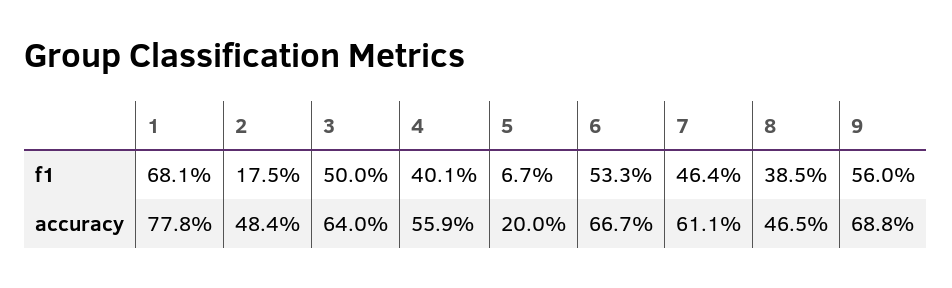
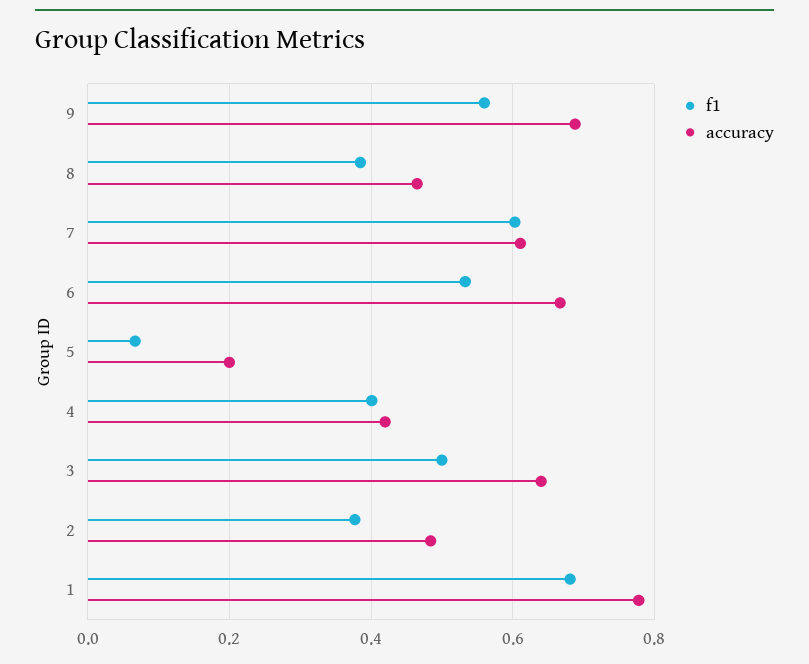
f1, 2: 0.175 -> 0.38
f1, 7: 0.464 -> 0.6
accuracy, 4: 0.559 -> 0.42

